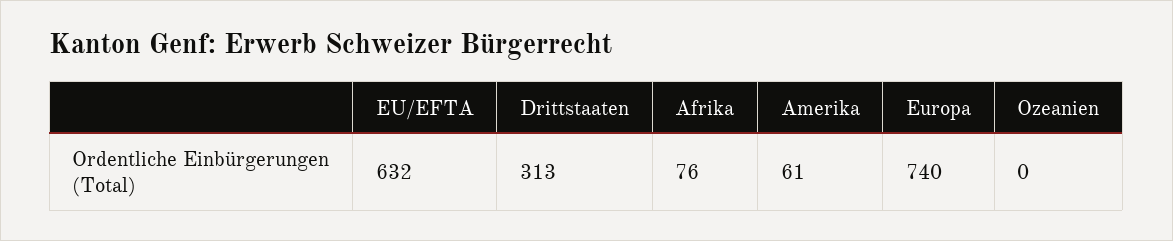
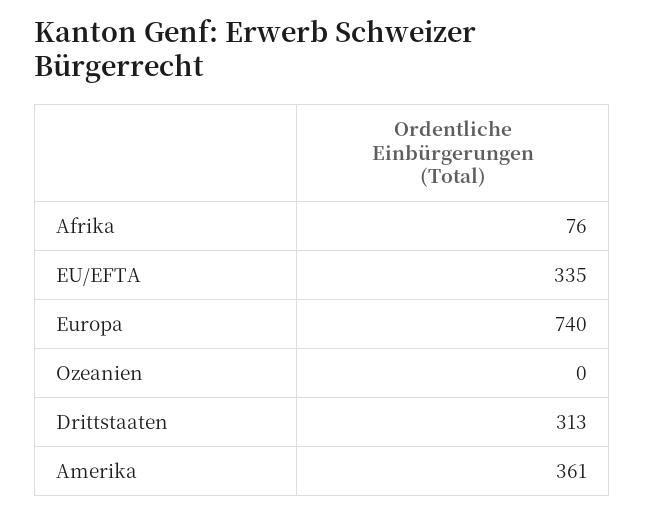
EU/EFTA: 632 -> 335
Amerika: 61 -> 361

